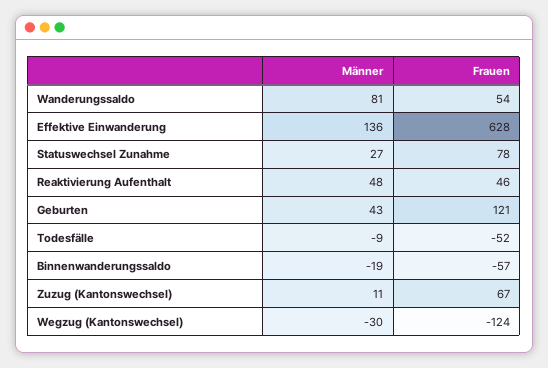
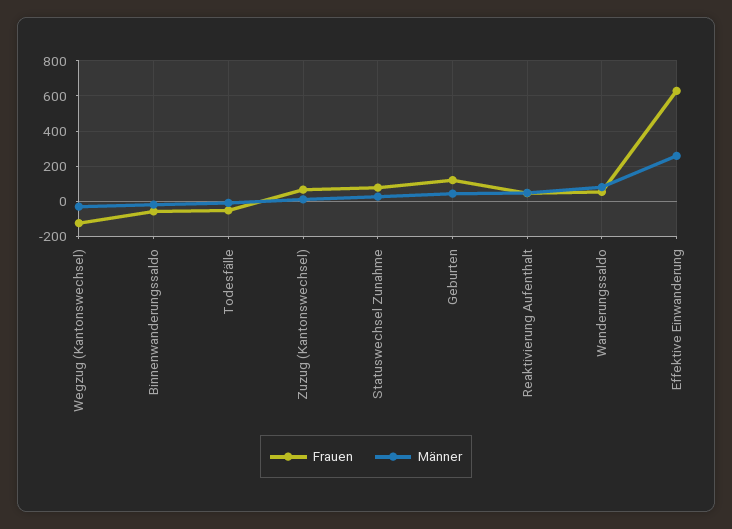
Männer, Effektive Einwanderung: 136 -> 250

